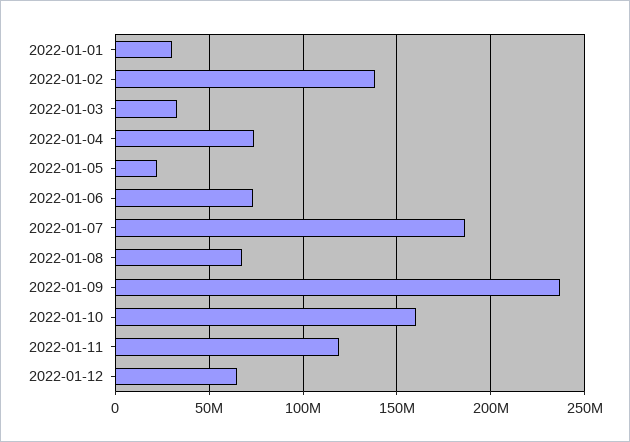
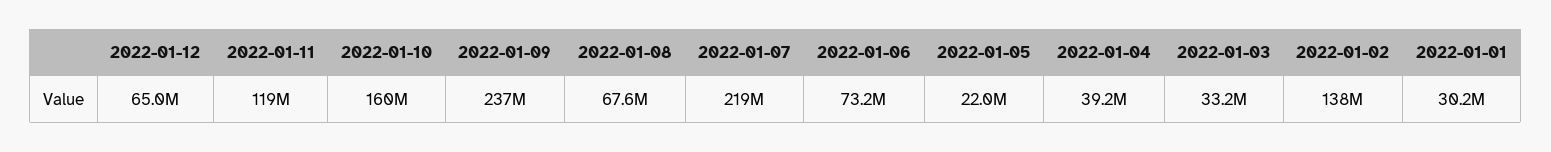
2022-01-04: 75000000 -> 39200000
2022-01-07: 185000000 -> 219000000

